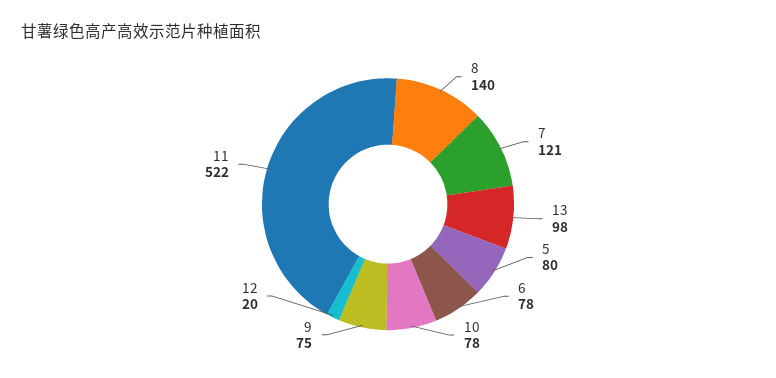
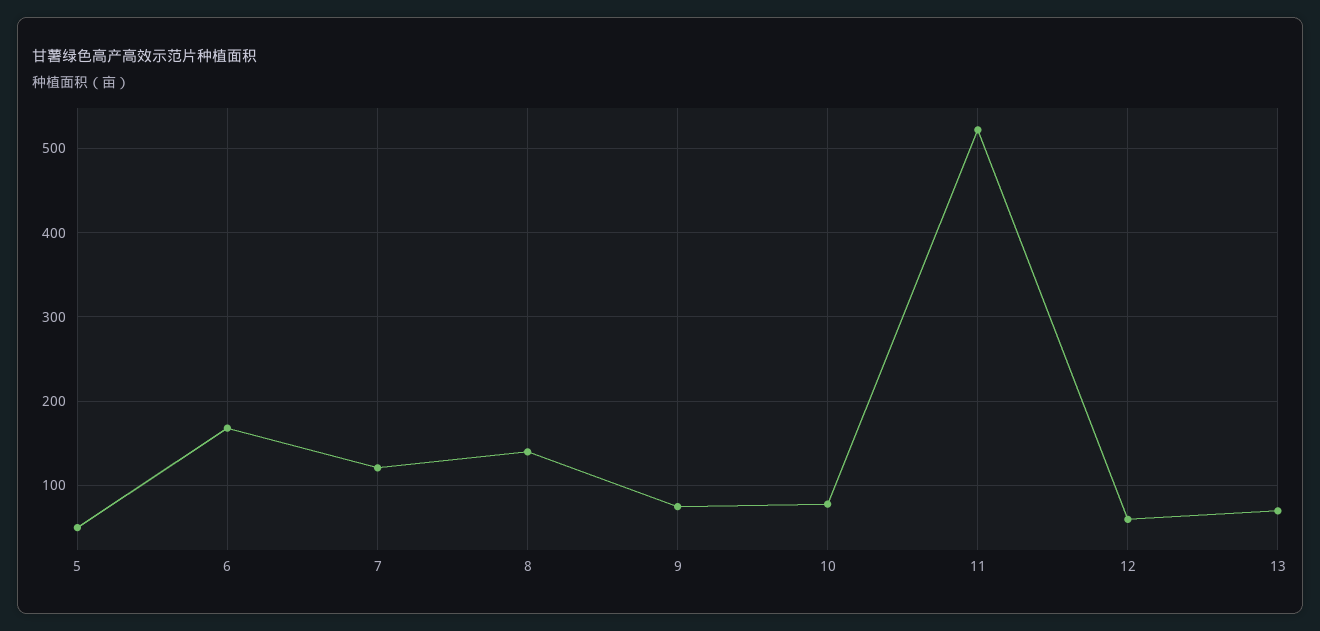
13: 98 -> 70
5: 80 -> 50
6: 78 -> 170
12: 20 -> 60

